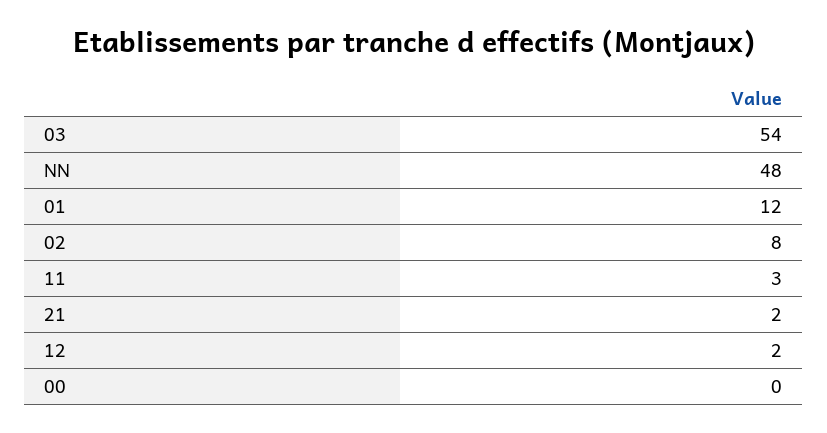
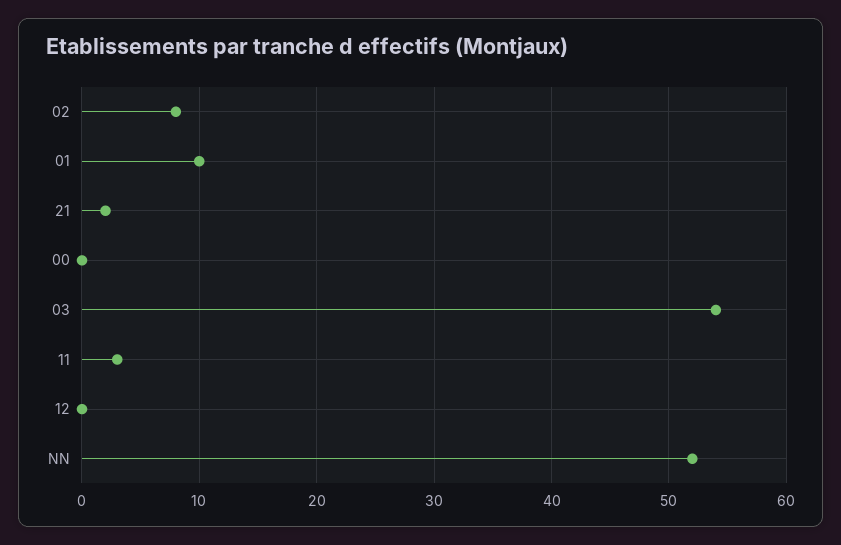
NN: 48 -> 52
01: 12 -> 10
12: 2 -> 0

